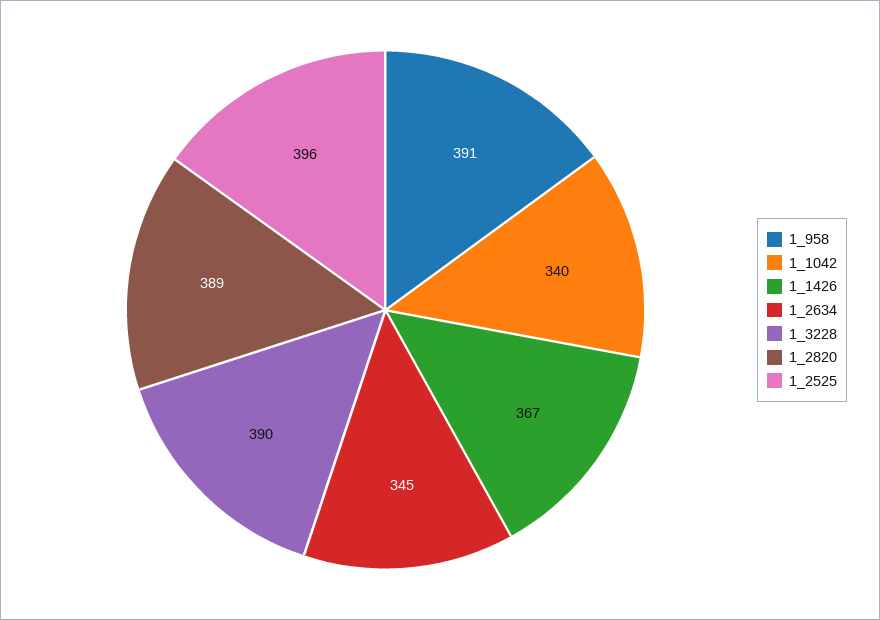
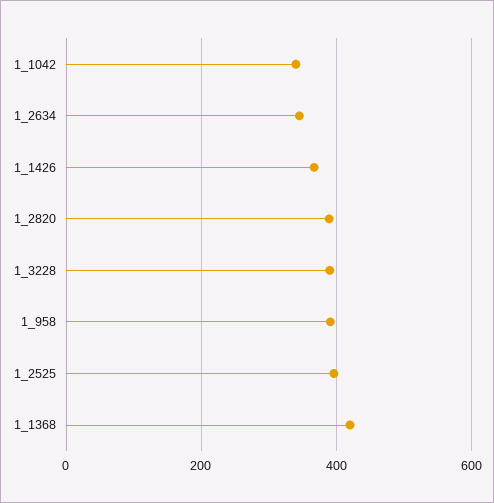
1_1368: none -> 420

